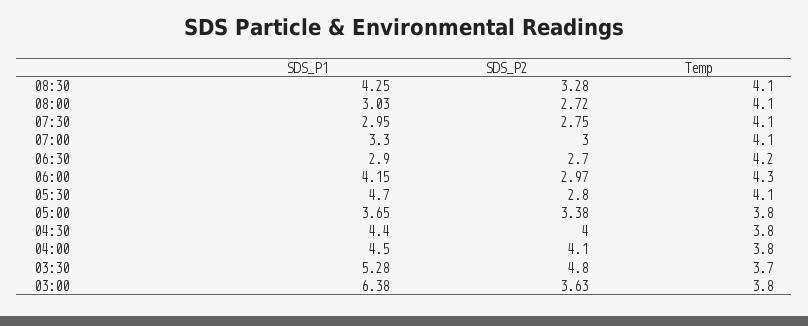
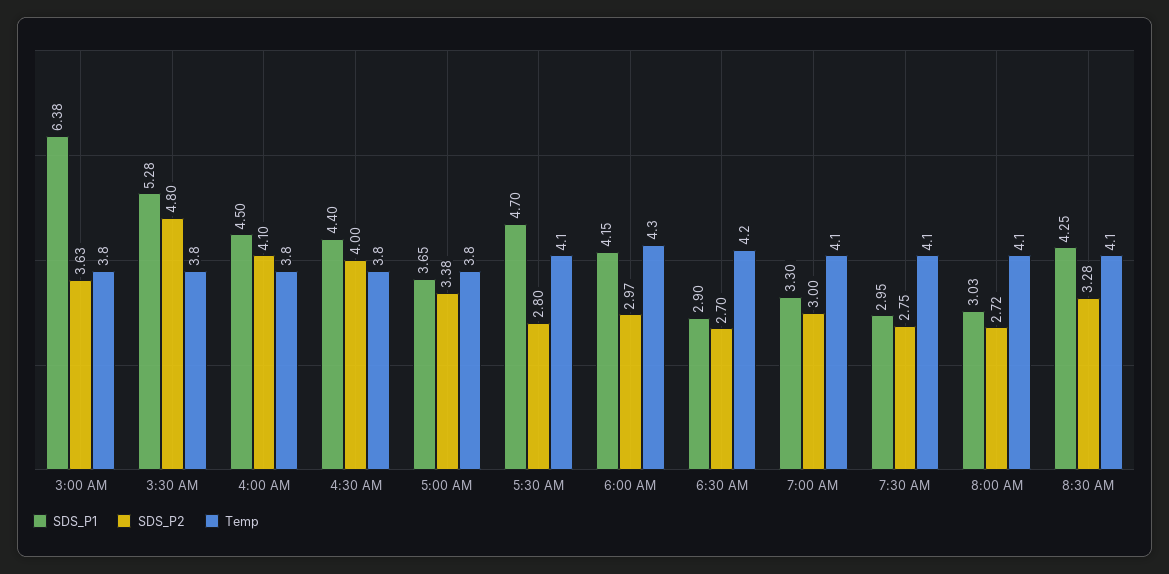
Temp, 03:30: 3.7 -> 3.8

